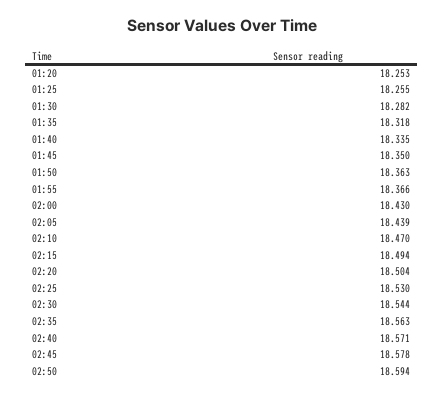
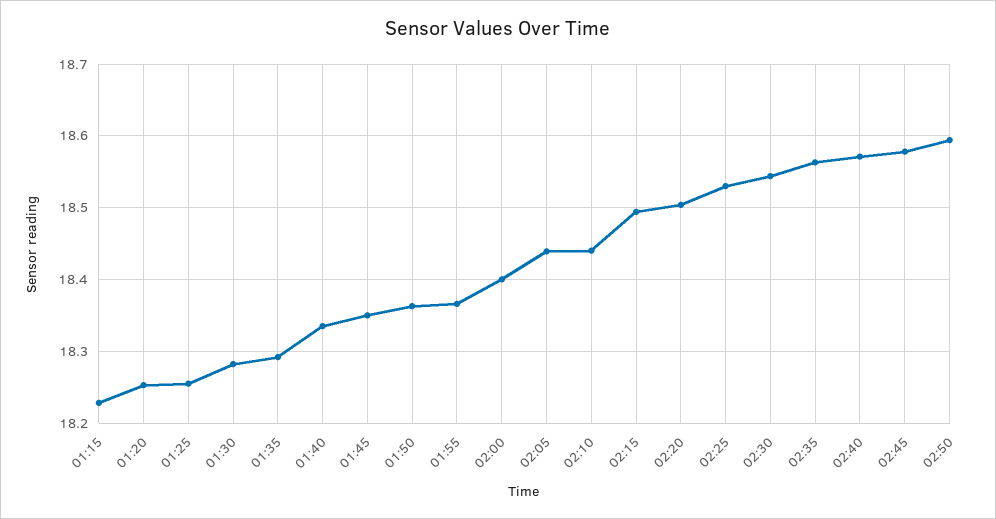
01:35: 18.318 -> 18.29
02:00: 18.43 -> 18.4
02:10: 18.47 -> 18.44
01:15: none -> 18.23

